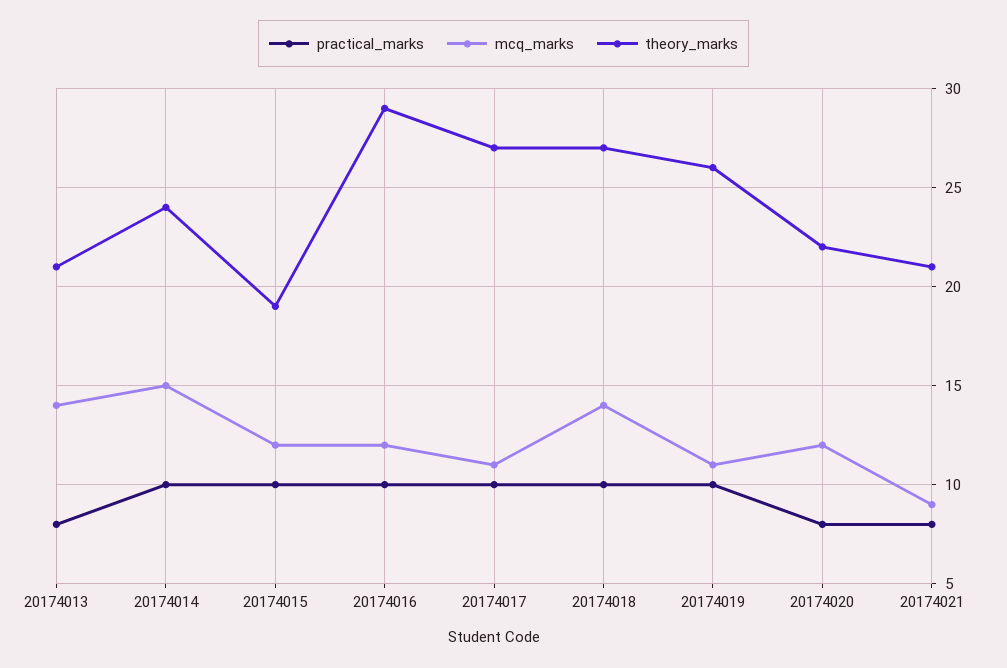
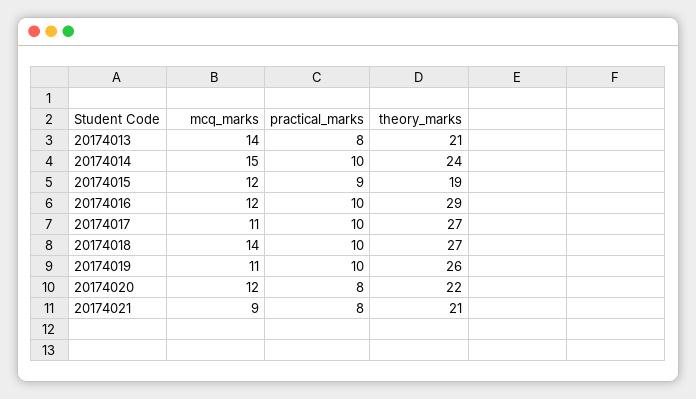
practical_marks, 20174015: 10 -> 9

